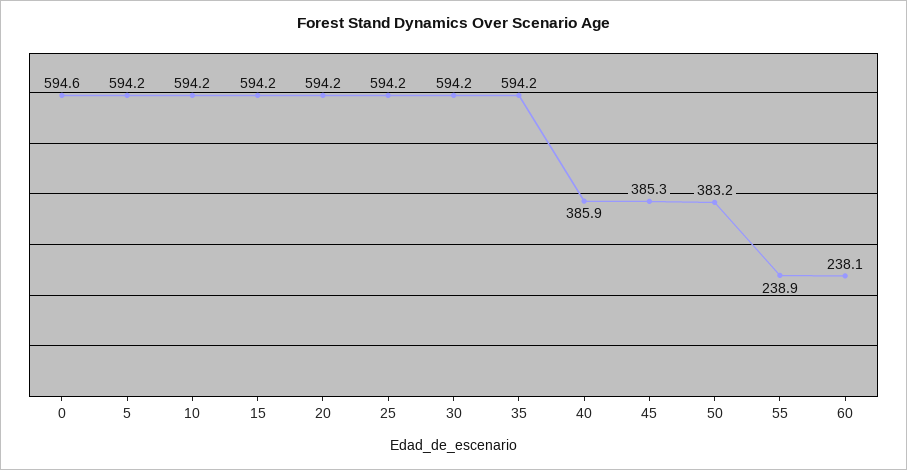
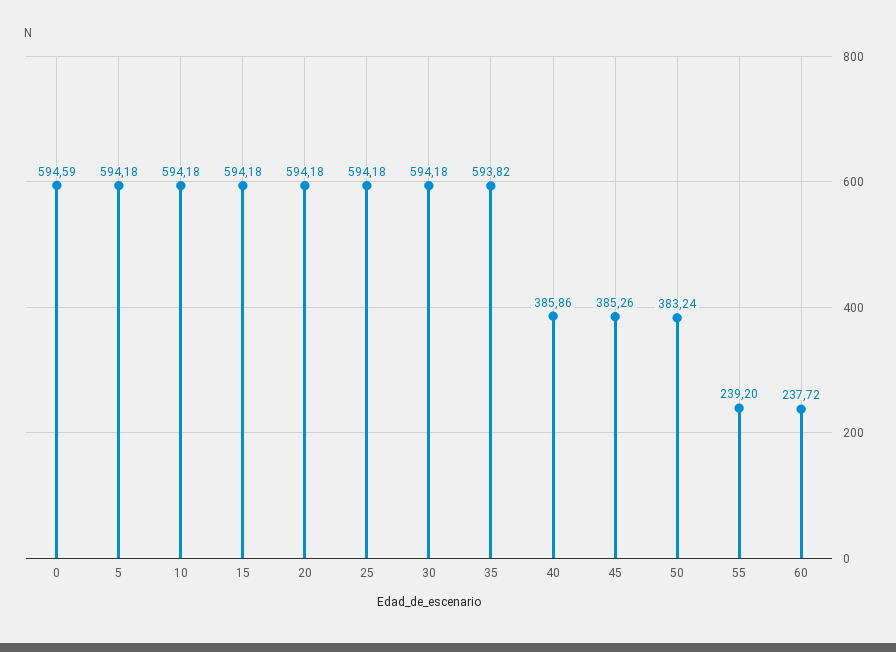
35: 594.2 -> 593.82
55: 238.9 -> 239.2
60: 238.1 -> 237.72

